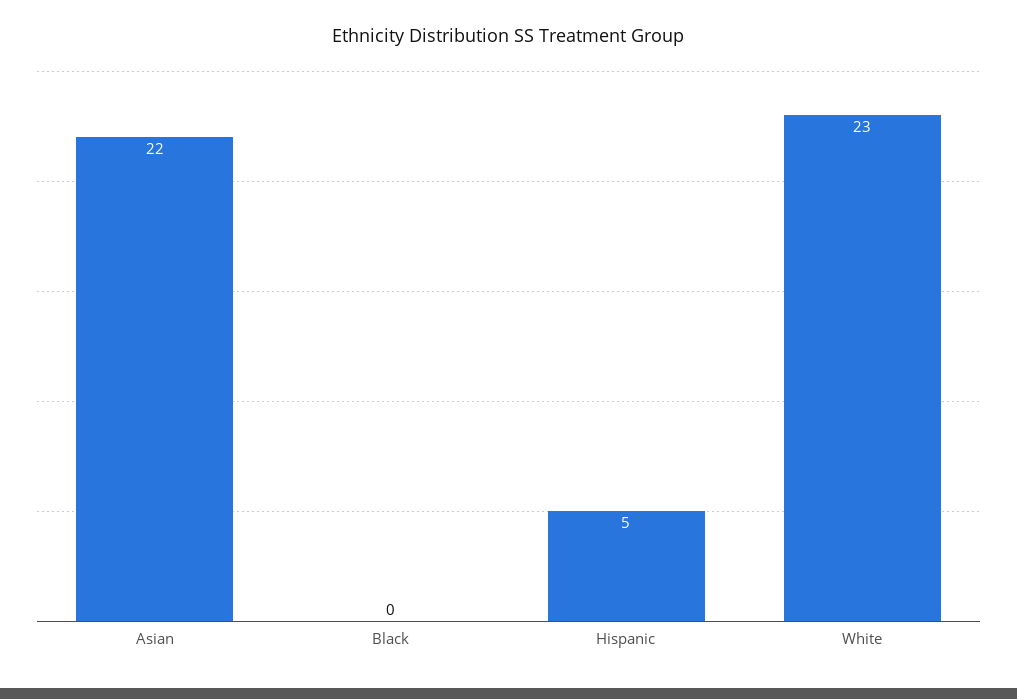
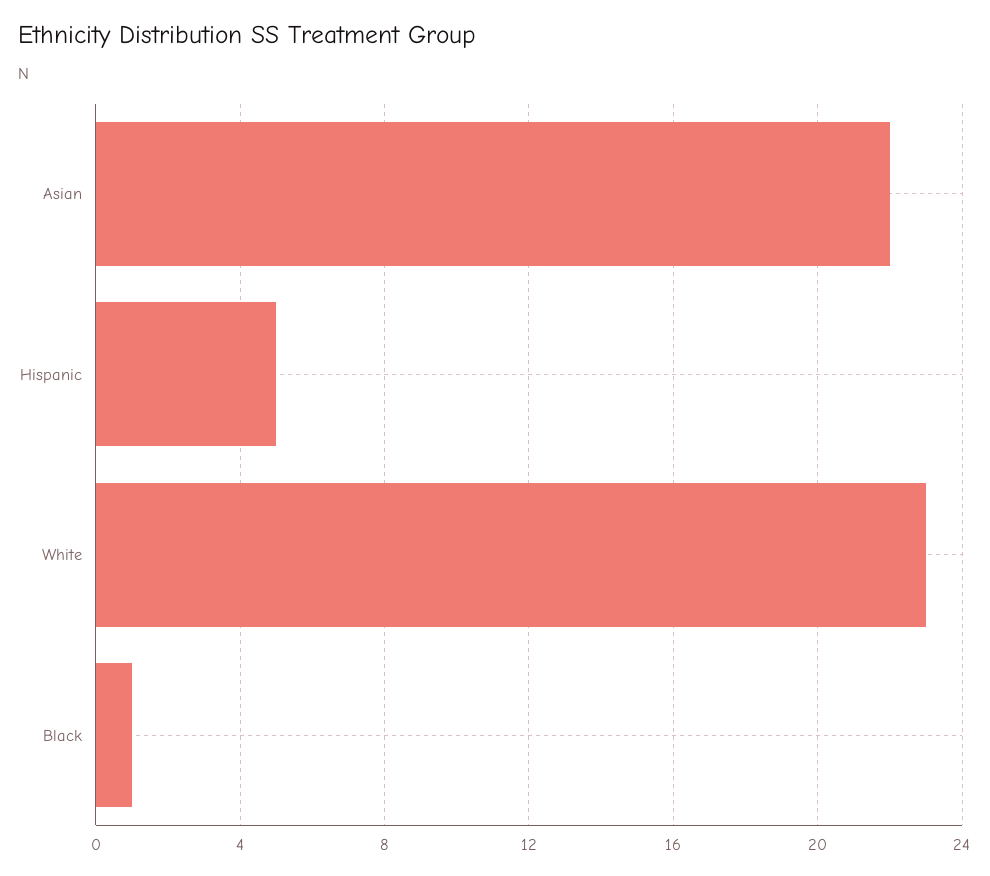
Black: 0 -> 1

